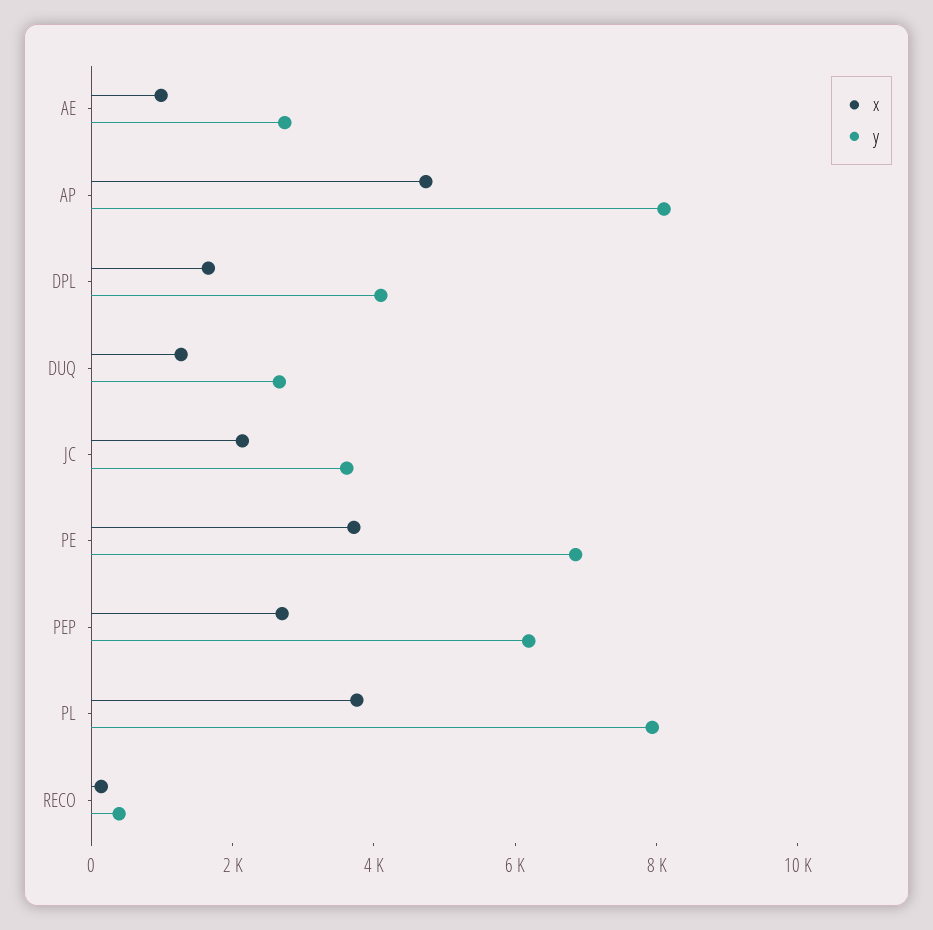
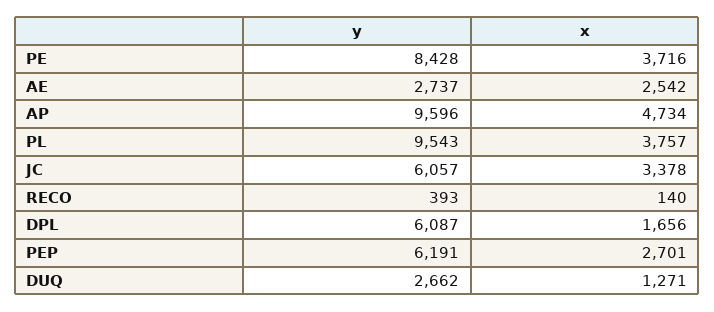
x, AE: 1000 -> 2542
y, AP: 8000 -> 9596
y, DPL: 4000 -> 6087
x, JC: 2000 -> 3378
y, JC: 3500 -> 6057
y, PE: 7000 -> 8428
y, PL: 8000 -> 9543

